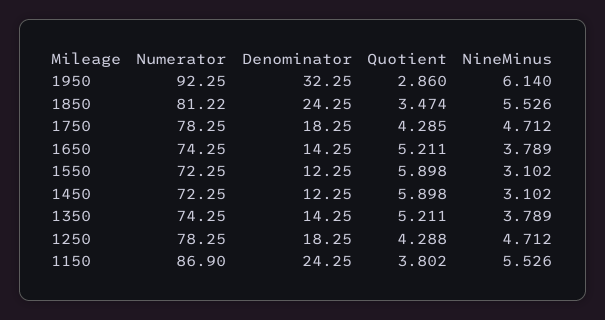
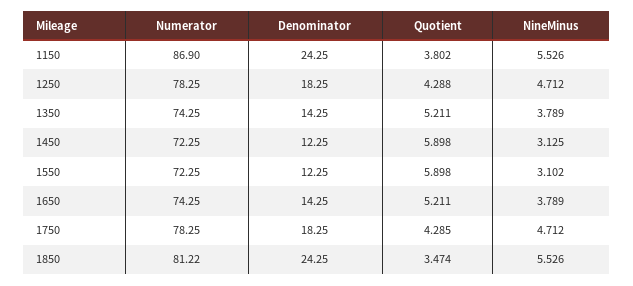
Numerator, 1950: 92.25 -> none
Denominator, 1950: 32.25 -> none
Quotient, 1950: 2.86 -> none
NineMinus, 1950: 6.14 -> none
NineMinus, 1450: 3.102 -> 3.125

